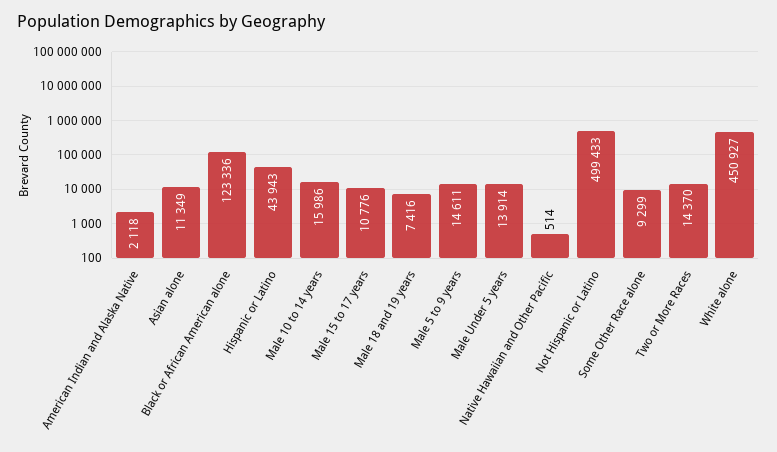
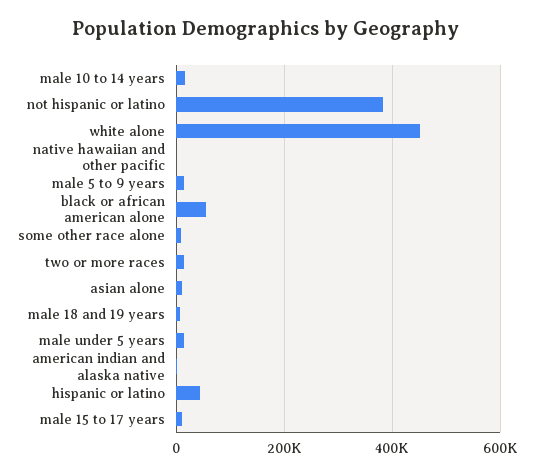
Black or African American alone: 123336 -> 60000
Not Hispanic or Latino: 499433 -> 380000

